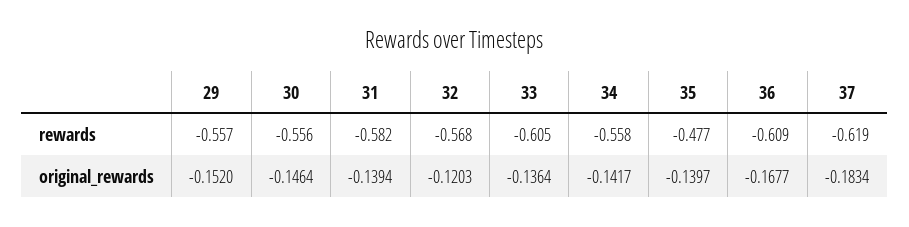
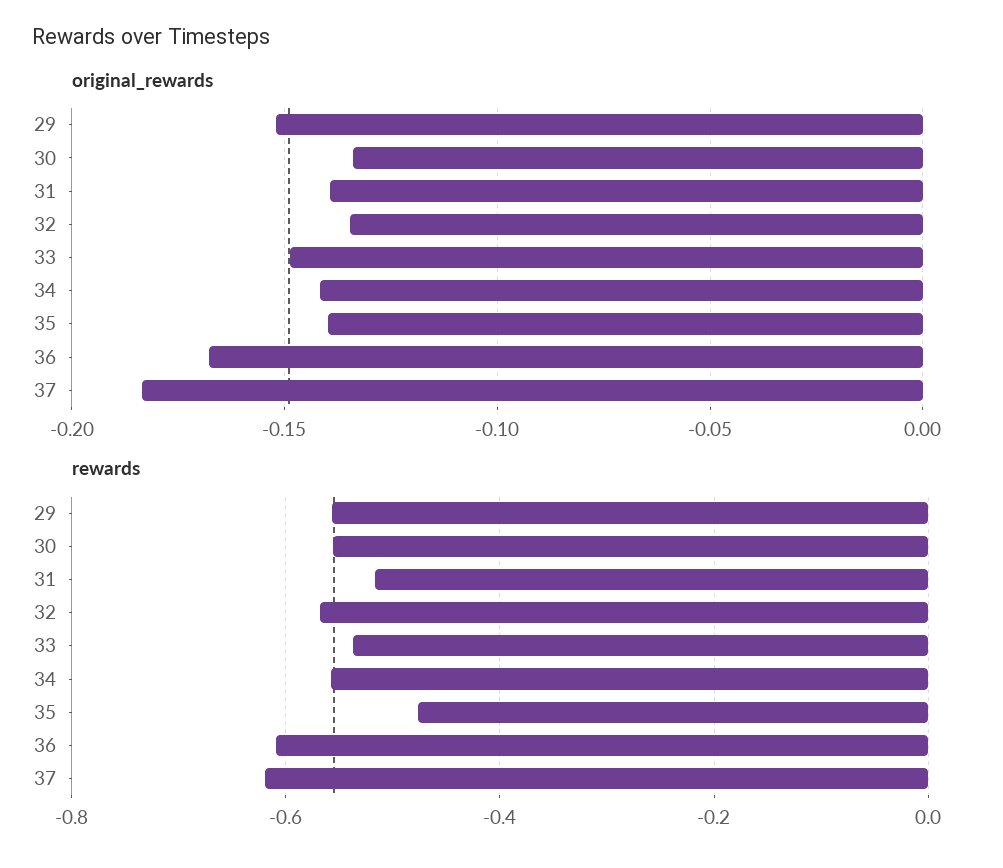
rewards, 31: -0.582 -> -0.52
rewards, 33: -0.605 -> -0.54
original_rewards, 30: -0.1464 -> -0.135
original_rewards, 32: -0.1203 -> -0.135
original_rewards, 33: -0.1364 -> -0.15

